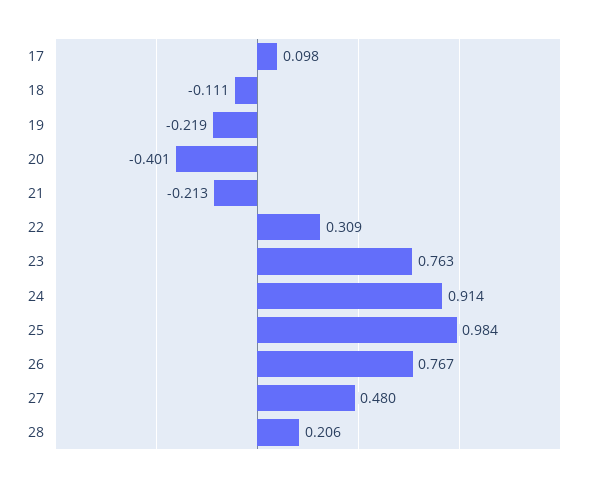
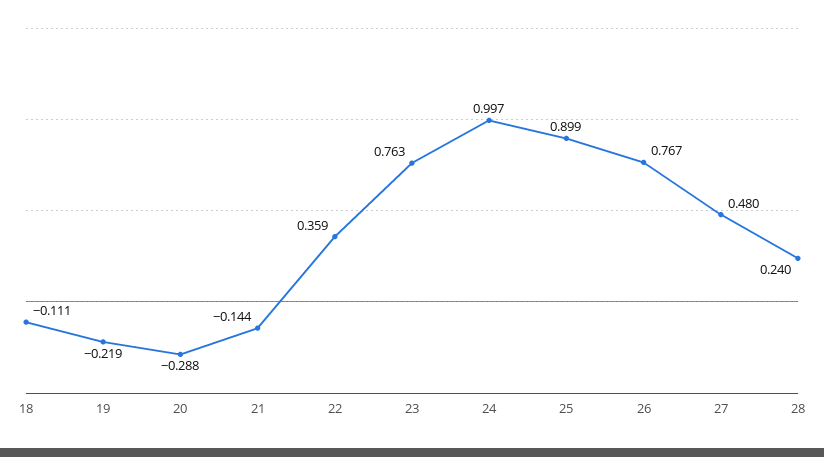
17: 0.098 -> none
20: -0.401 -> -0.288
21: -0.213 -> -0.144
22: 0.309 -> 0.359
24: 0.914 -> 0.997
25: 0.984 -> 0.899
28: 0.206 -> 0.24

